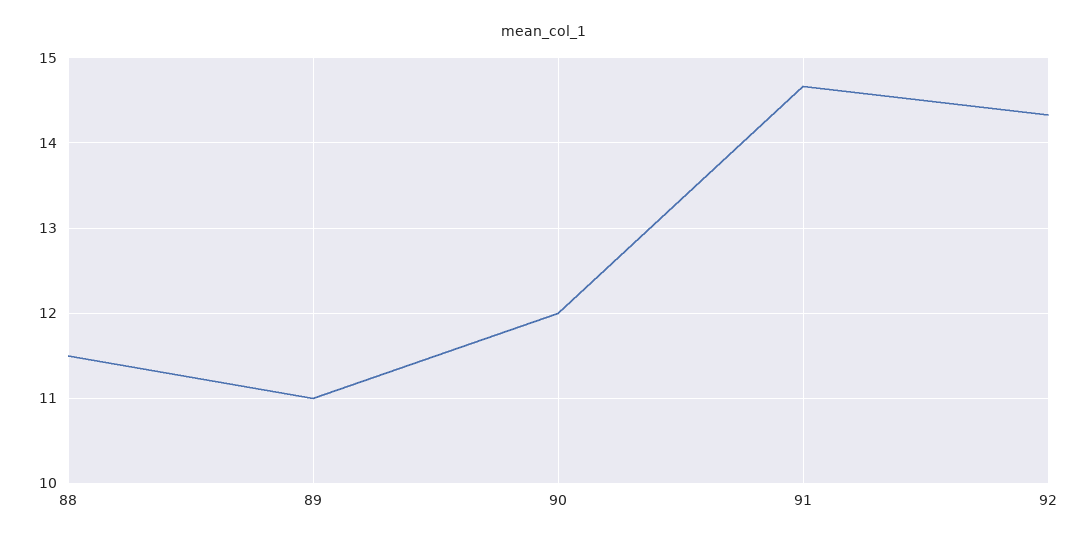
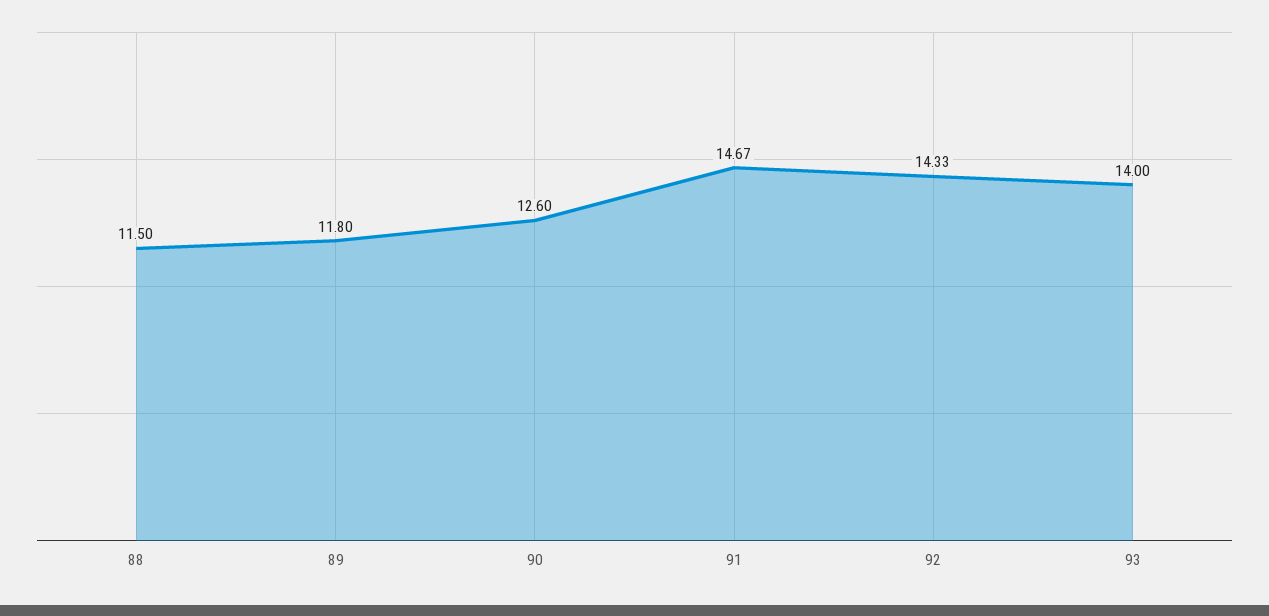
89: 11 -> 11.8
90: 12 -> 12.6
93: none -> 14

